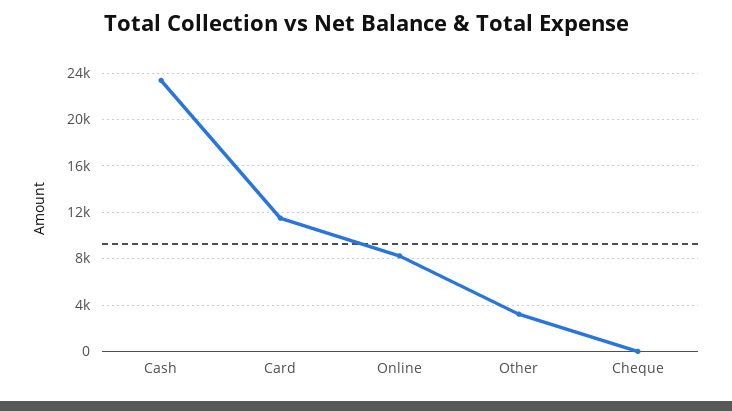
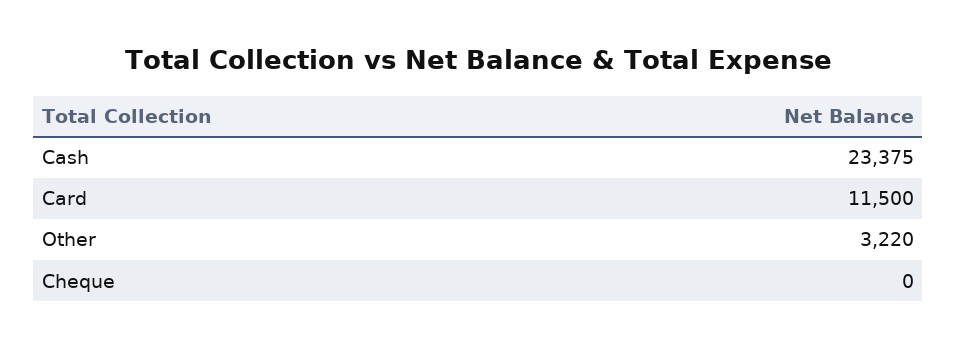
Online: 8000 -> none

